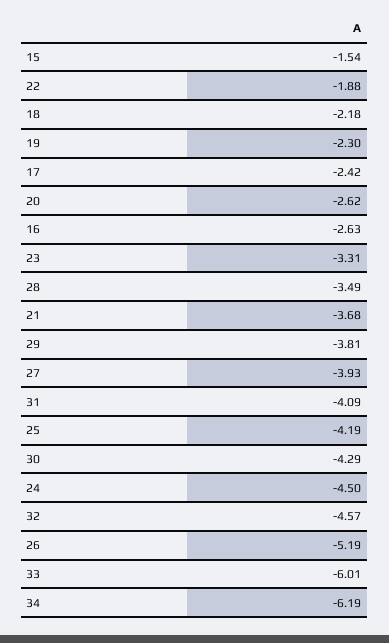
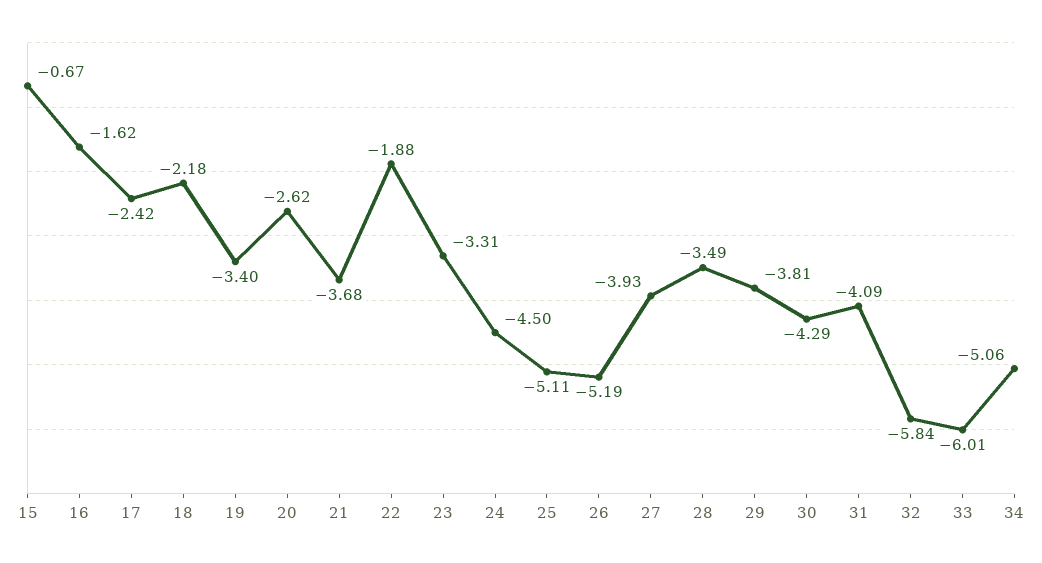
15: -1.54 -> -0.67
19: -2.3 -> -3.4
16: -2.63 -> -1.62
25: -4.19 -> -5.11
32: -4.57 -> -5.84
34: -6.19 -> -5.06

